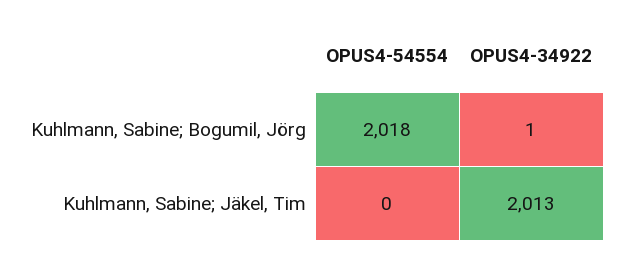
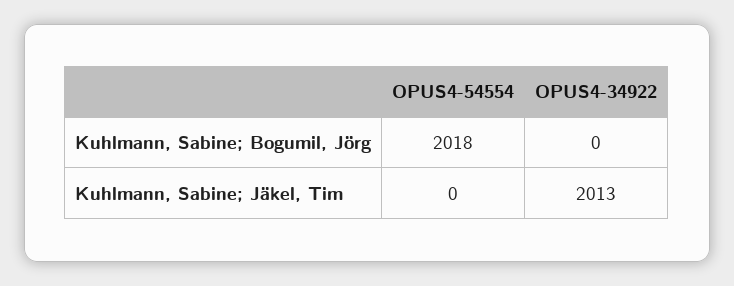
OPUS4-34922, Kuhlmann, Sabine; Bogumil, Jörg: 1 -> 0

